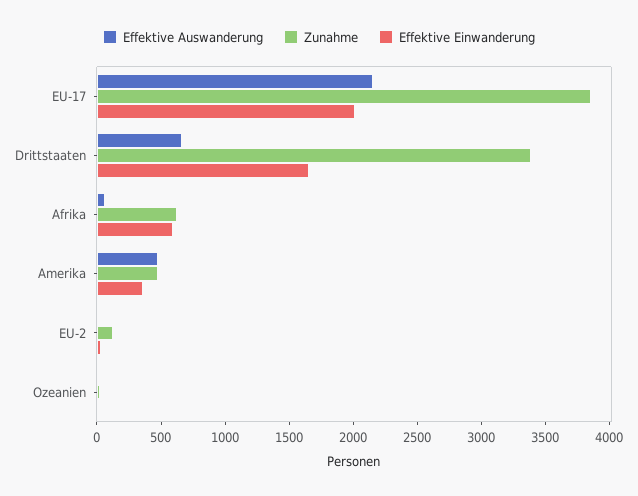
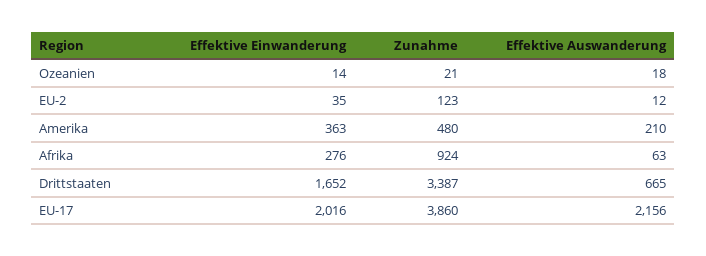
Zunahme, Afrika: 600 -> 924
Effektive Einwanderung, Afrika: 600 -> 276
Effektive Auswanderung, Amerika: 500 -> 210

